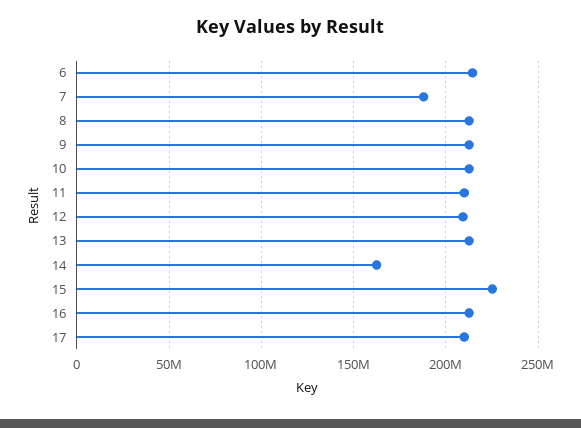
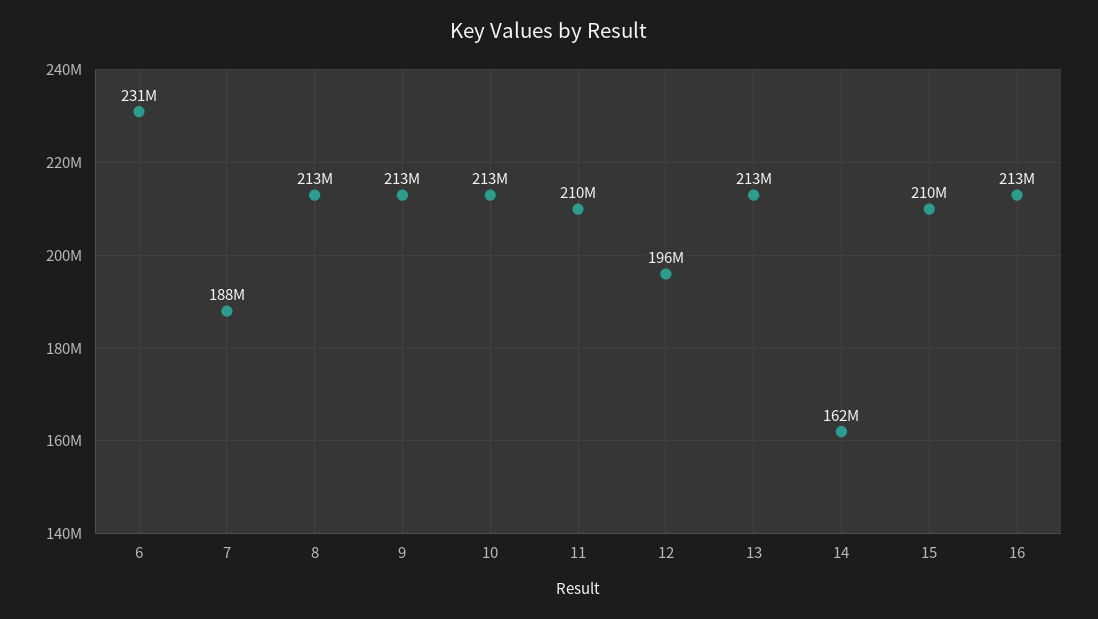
6: 215000000 -> 231000000
12: 210000000 -> 196000000
15: 225000000 -> 210000000
17: 210000000 -> none

